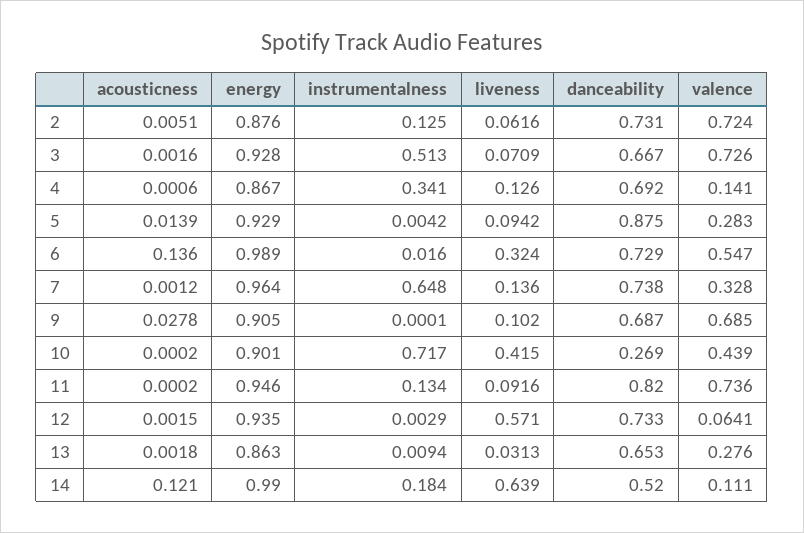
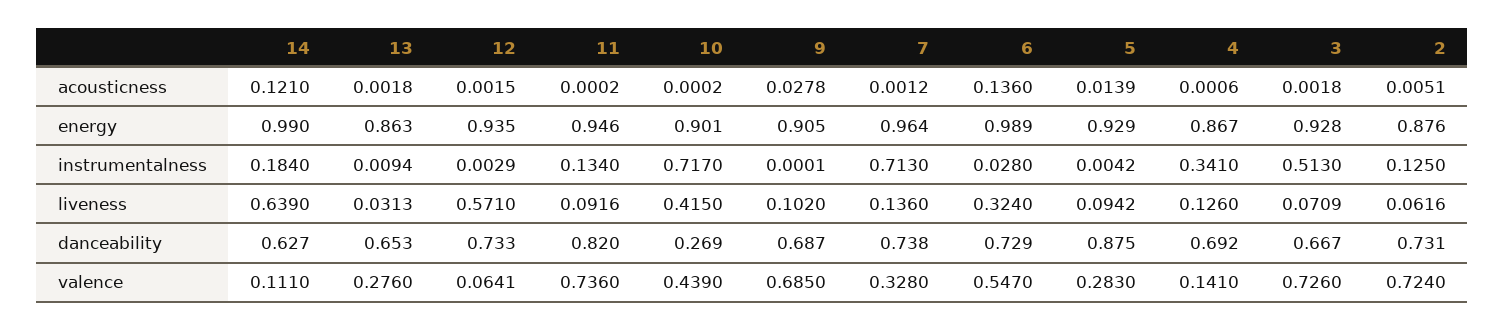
acousticness, 3: 0.0016 -> 0.0018
instrumentalness, 6: 0.016 -> 0.028
instrumentalness, 7: 0.648 -> 0.713
danceability, 14: 0.52 -> 0.627

